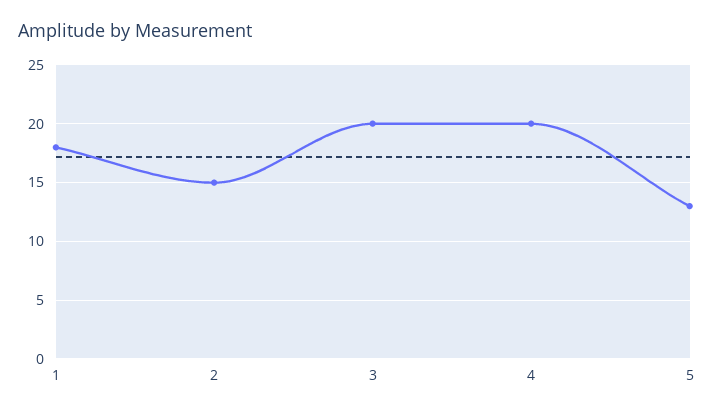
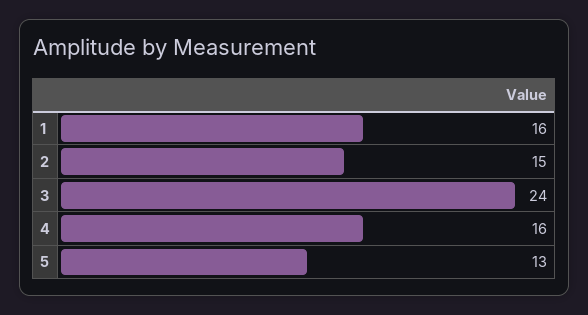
1: 18 -> 16
3: 20 -> 24
4: 20 -> 16

